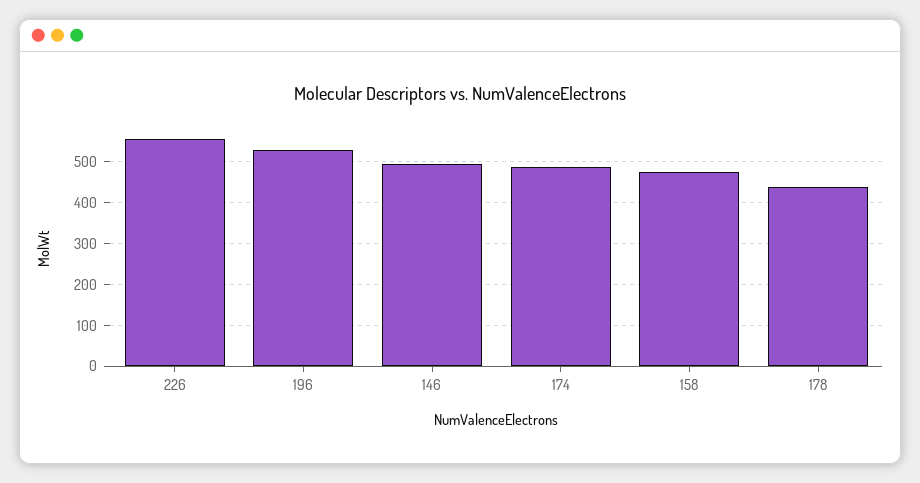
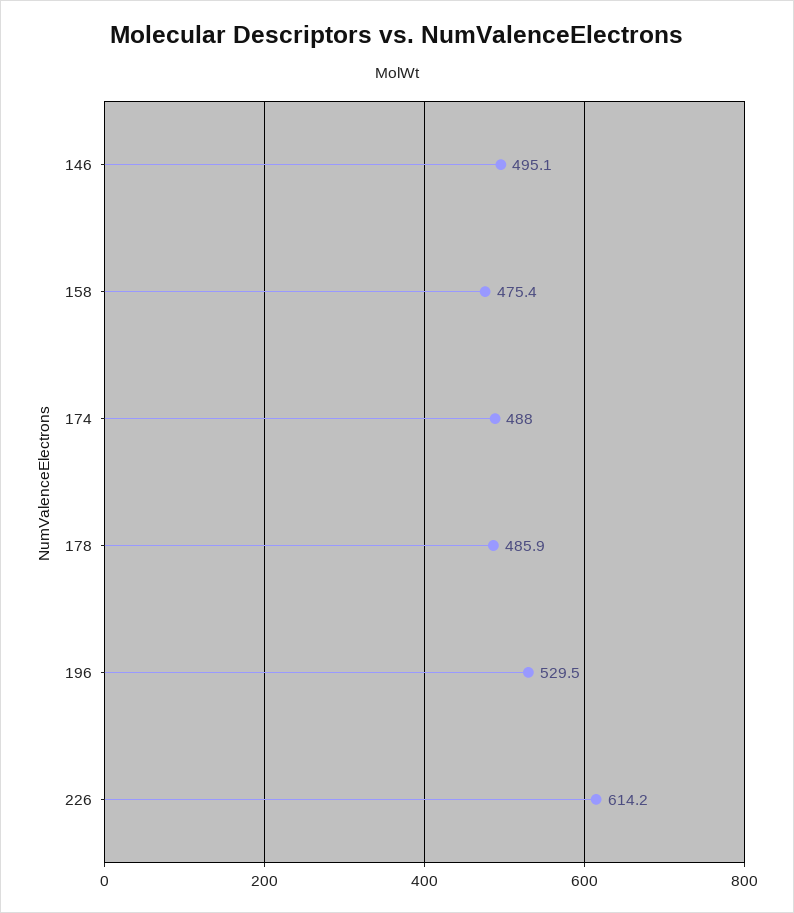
226: 560 -> 614.2
178: 440 -> 485.9

